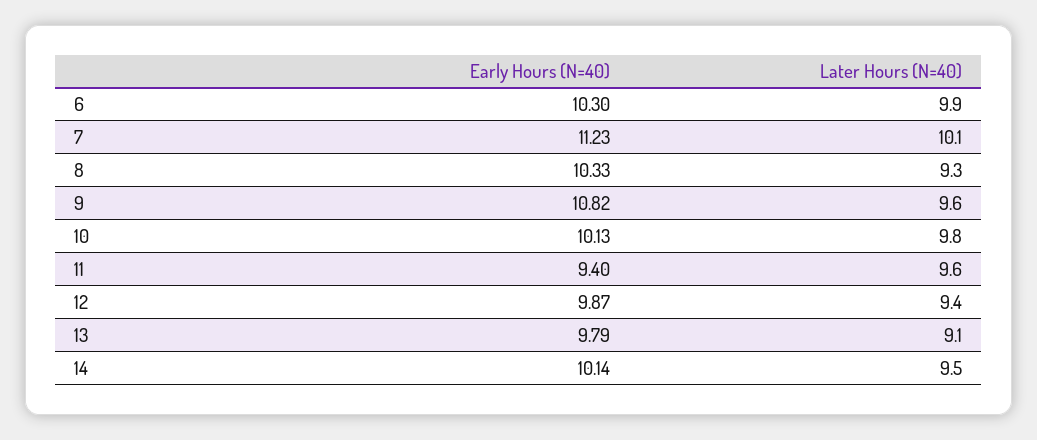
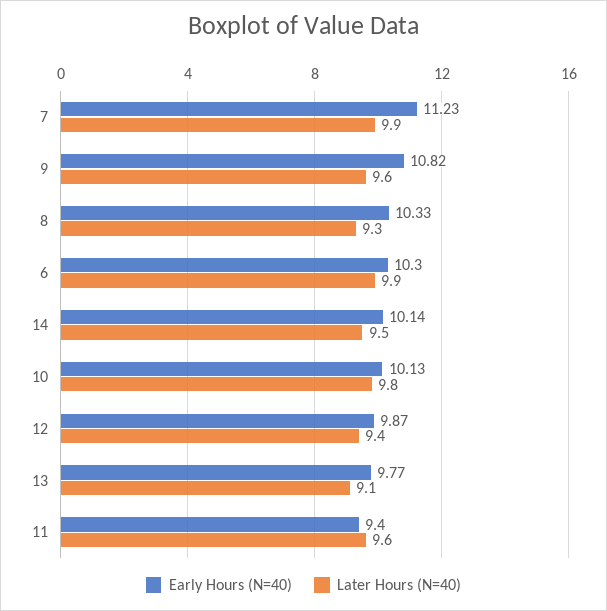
Later Hours (N=40), 7: 10.1 -> 9.9
Early Hours (N=40), 13: 9.79 -> 9.77

